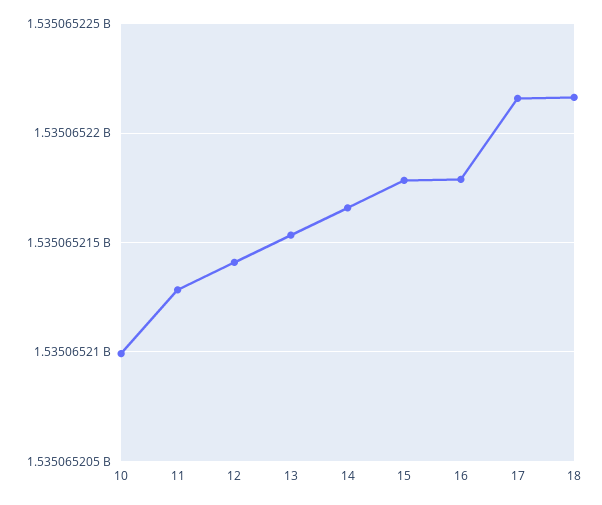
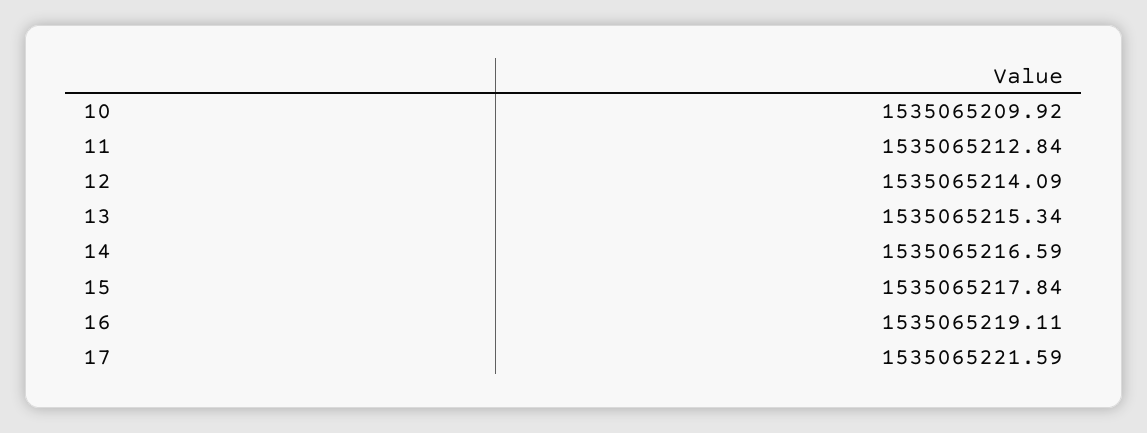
16: 1535065218 -> 1535065219.11
18: 1535065221.5 -> none

